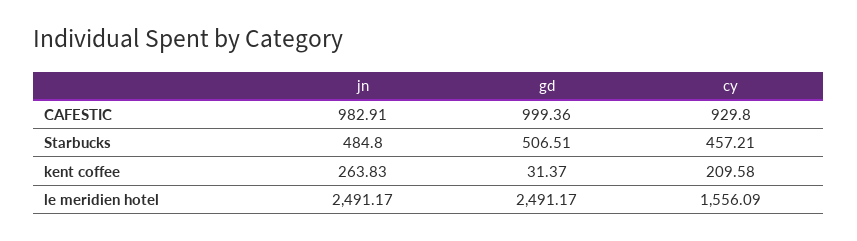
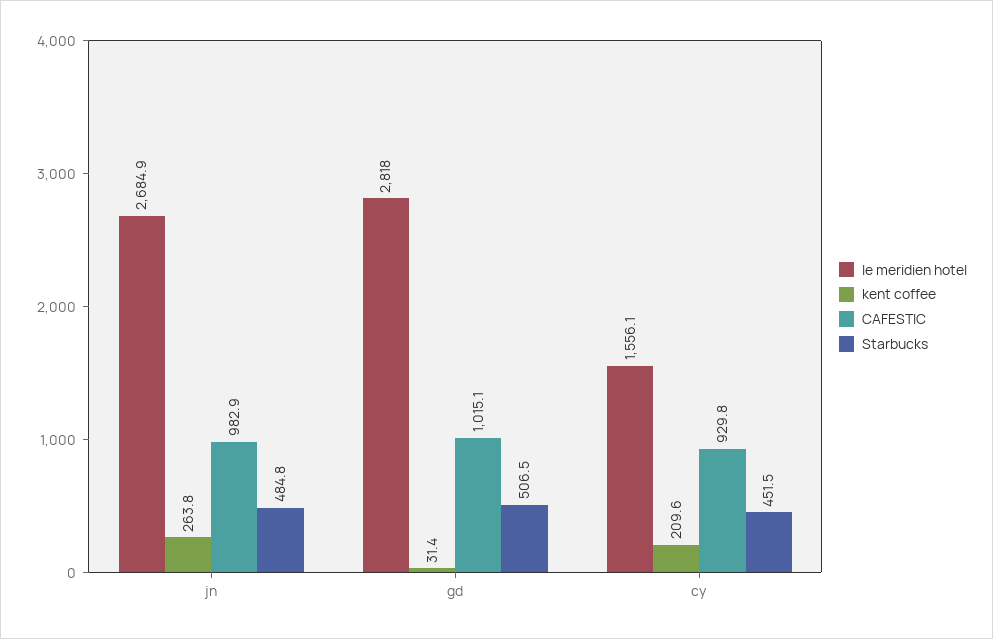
CAFESTIC, gd: 999.36 -> 1015.1
Starbucks, cy: 457.21 -> 451.5
le meridien hotel, jn: 2491.17 -> 2684.9
le meridien hotel, gd: 2491.17 -> 2818

